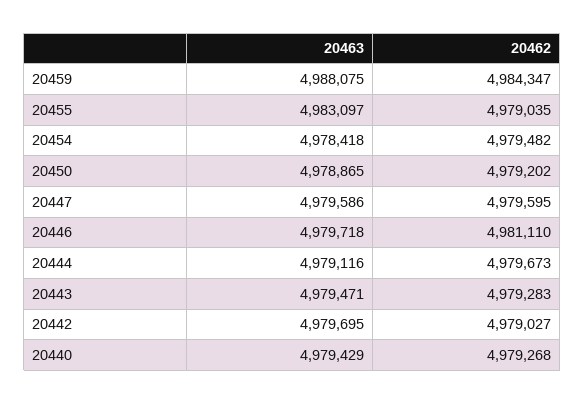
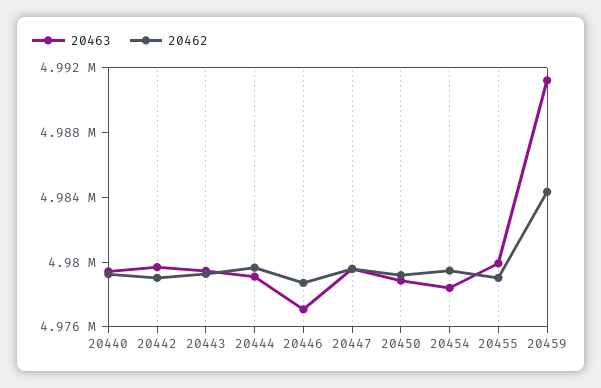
20463, 20459: 4988075 -> 4991000
20463, 20455: 4983097 -> 4980000
20463, 20446: 4979718 -> 4977000
20462, 20446: 4981110 -> 4979000

